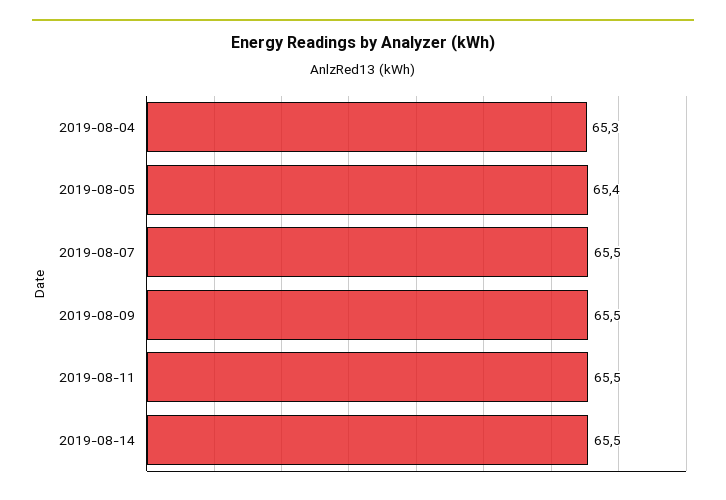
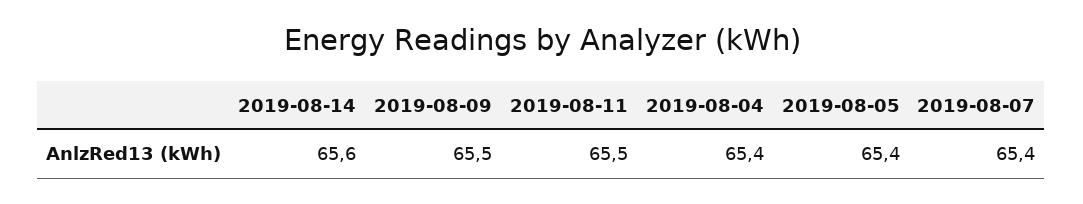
2019-08-04: 65.3 -> 65.4
2019-08-07: 65.5 -> 65.4
2019-08-14: 65.5 -> 65.6

